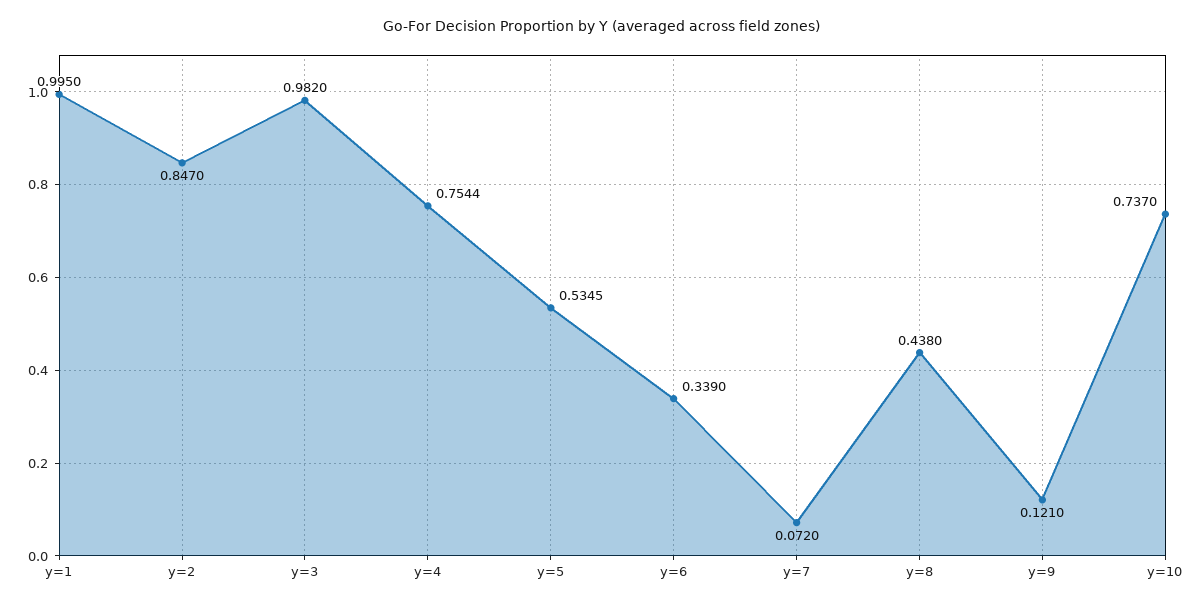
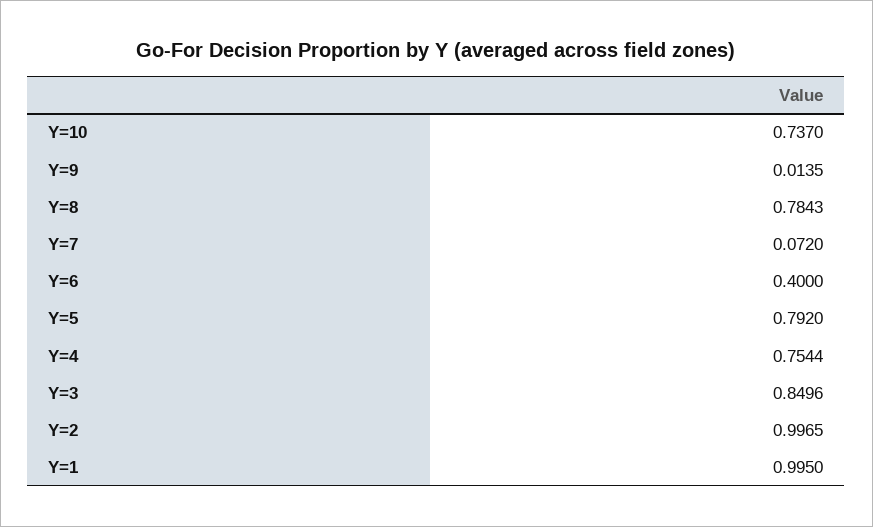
y=2: 0.847 -> 0.9965
y=3: 0.982 -> 0.8496
y=5: 0.5345 -> 0.792
y=6: 0.339 -> 0.4
y=8: 0.438 -> 0.7843
y=9: 0.121 -> 0.0135

